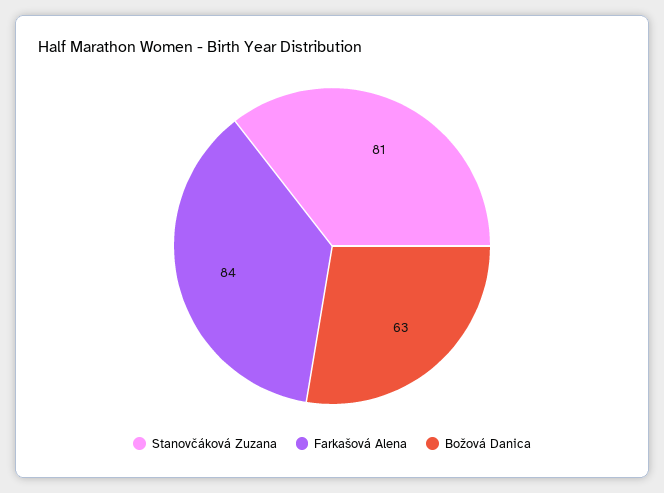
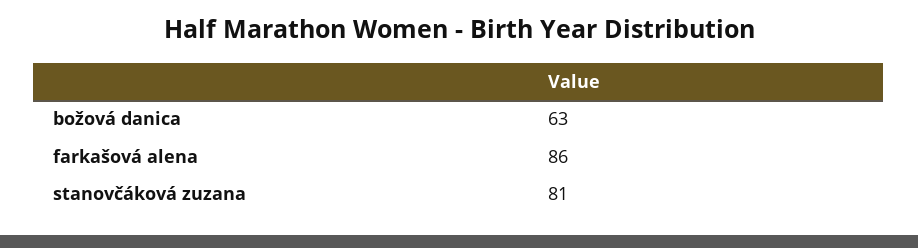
Farkašová Alena: 84 -> 86

